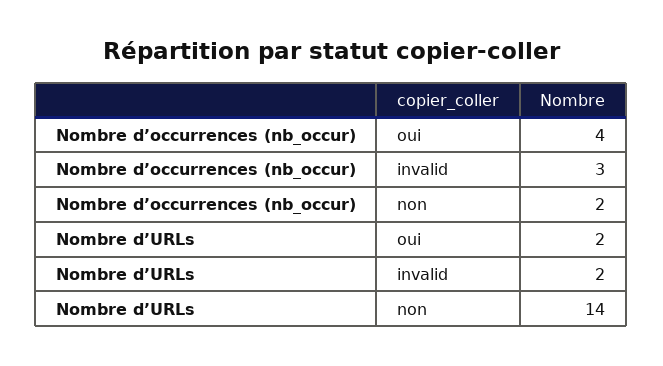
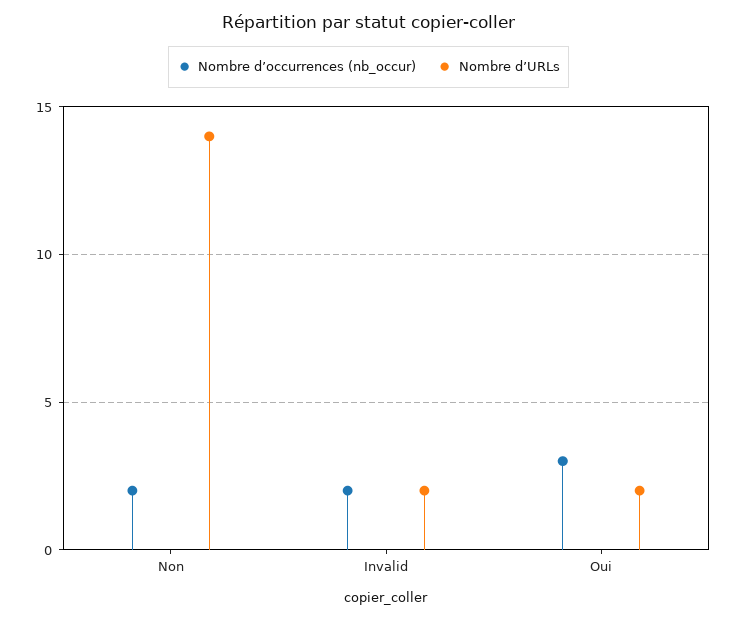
Nombre d’occurrences (nb_occur), oui: 4 -> 3
Nombre d’occurrences (nb_occur), invalid: 3 -> 2

